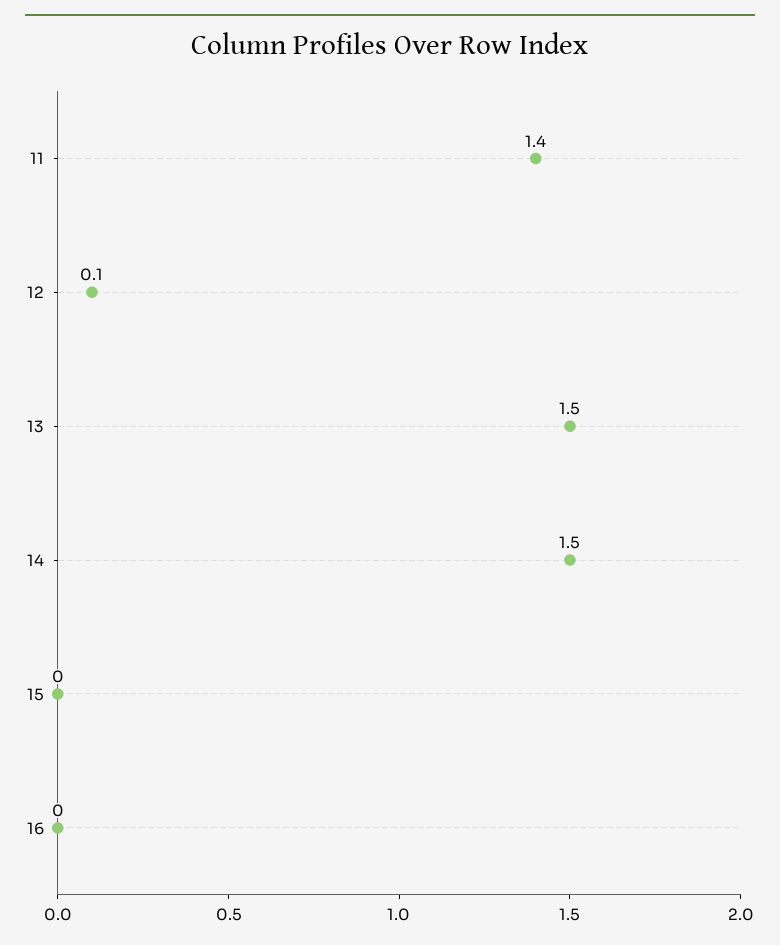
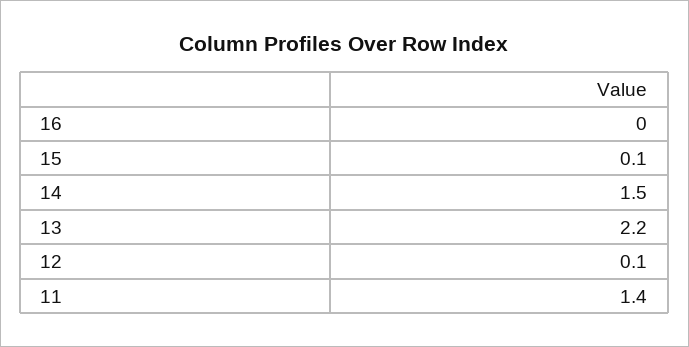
13: 1.5 -> 2.2
15: 0 -> 0.1

